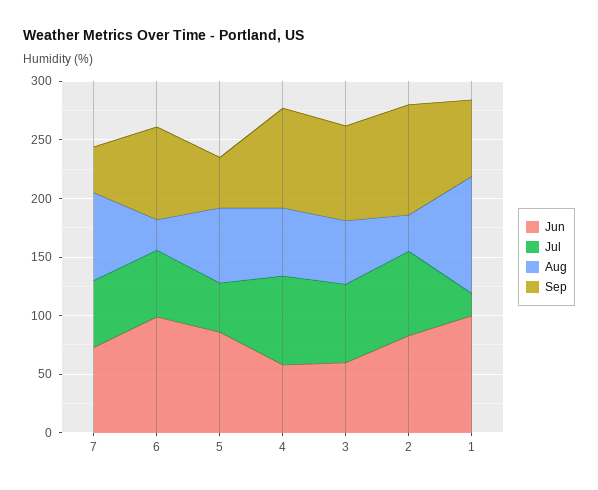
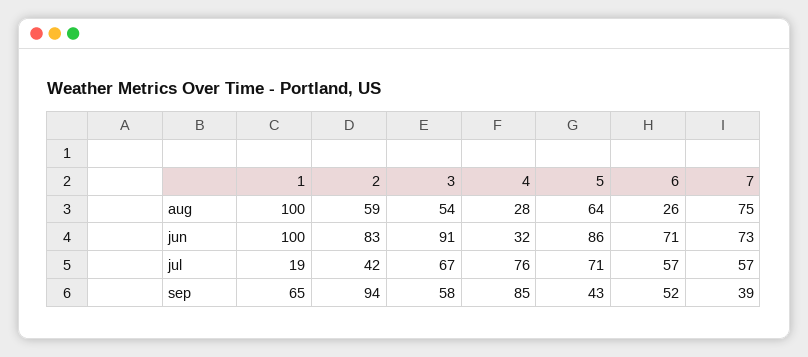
Jun, 6: 100 -> 71
Sep, 6: 80 -> 52
Jul, 5: 40 -> 71
Jun, 4: 60 -> 32
Aug, 4: 60 -> 28
Jun, 3: 60 -> 91
Sep, 3: 80 -> 58
Jul, 2: 70 -> 42
Aug, 2: 30 -> 59

